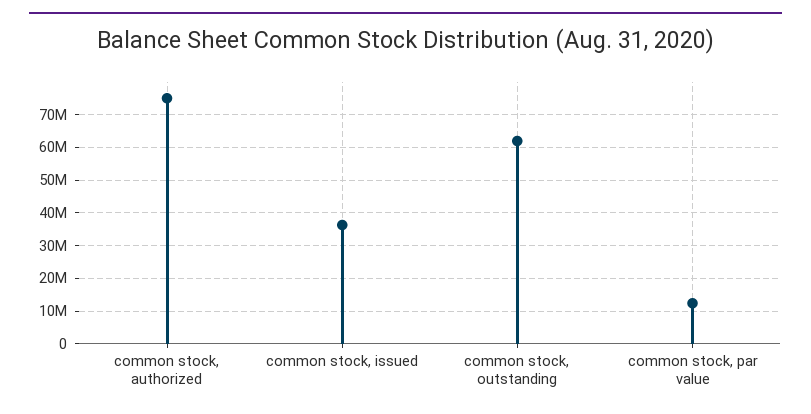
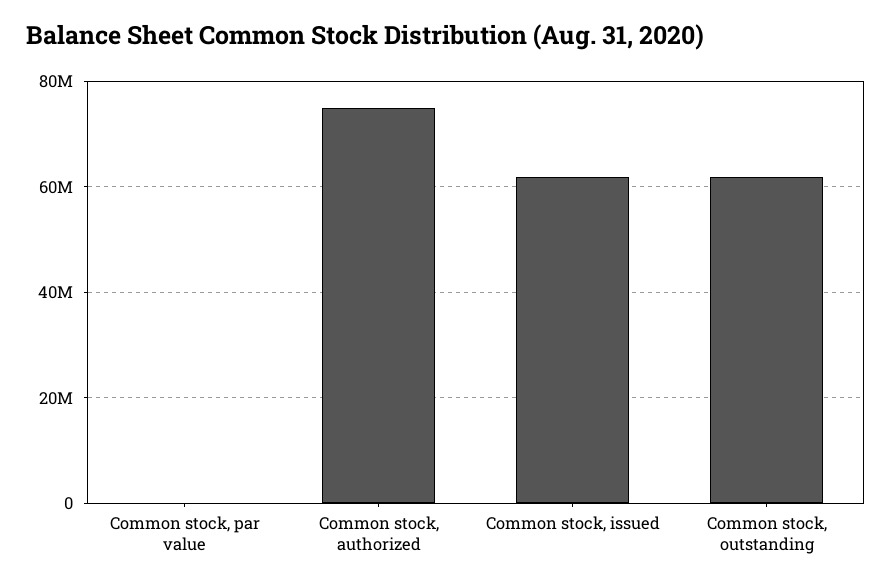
common stock, issued: 36000000 -> 62000000
common stock, par value: 12000000 -> 0

